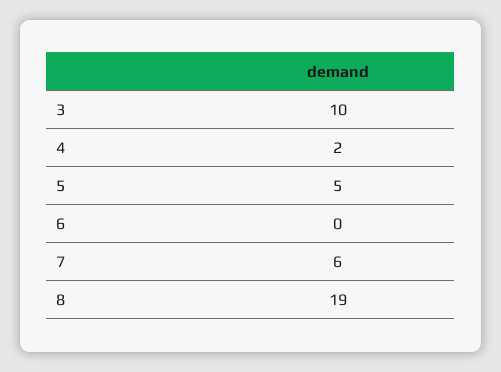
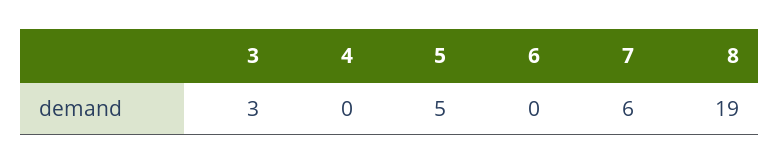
3: 10 -> 3
4: 2 -> 0

